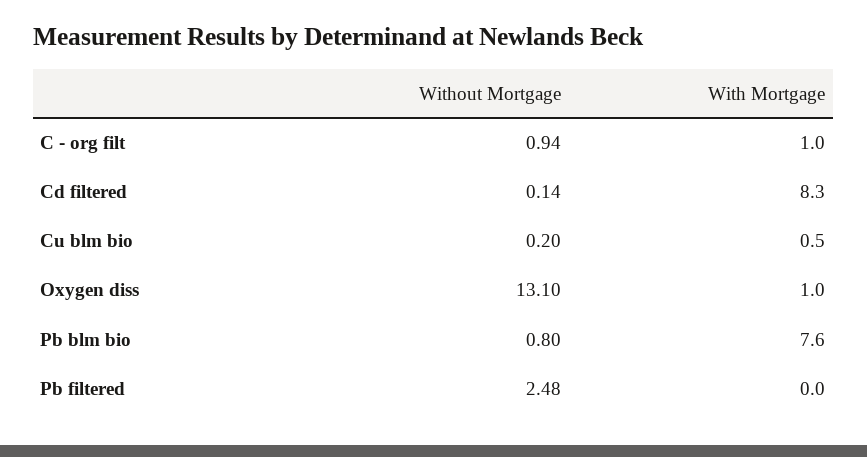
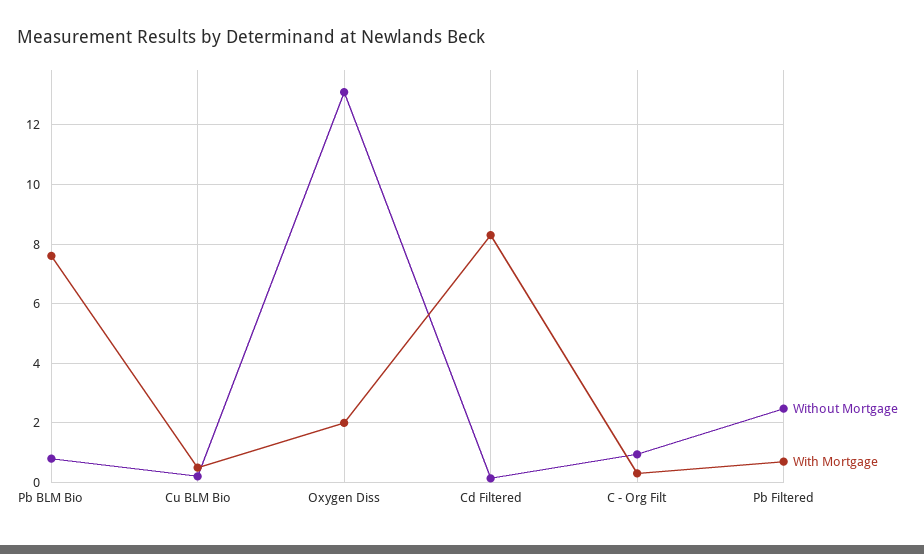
With Mortgage, C - org filt: 1 -> 0.25
With Mortgage, Oxygen diss: 1 -> 2
With Mortgage, Pb filtered: 0 -> 0.75

